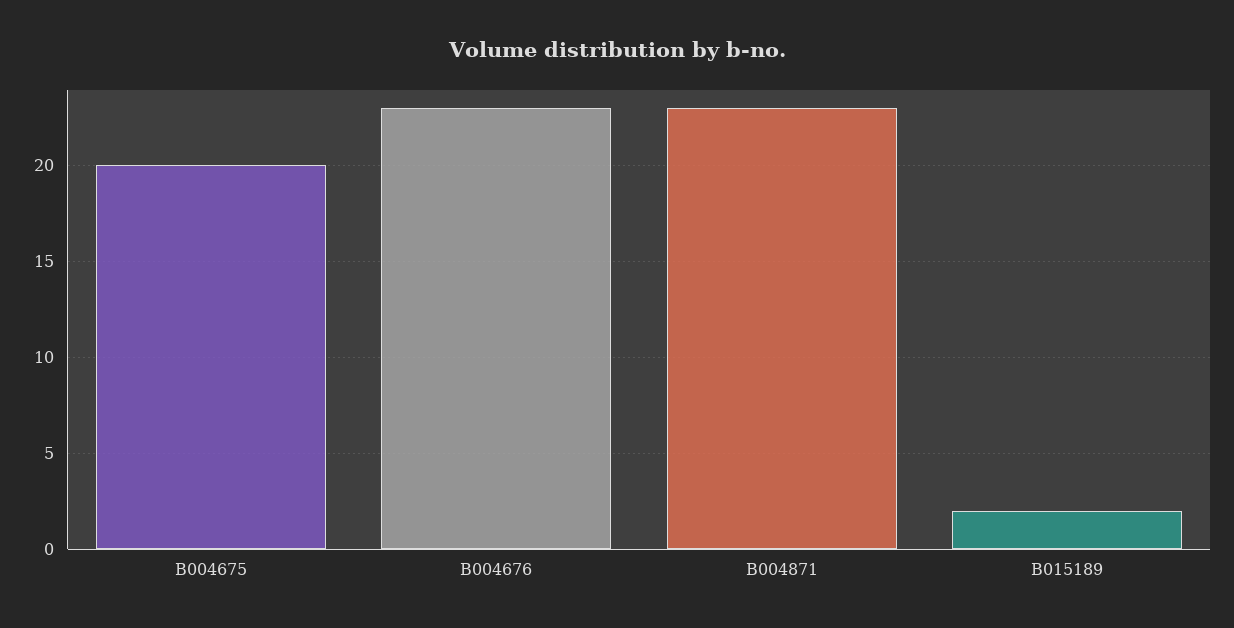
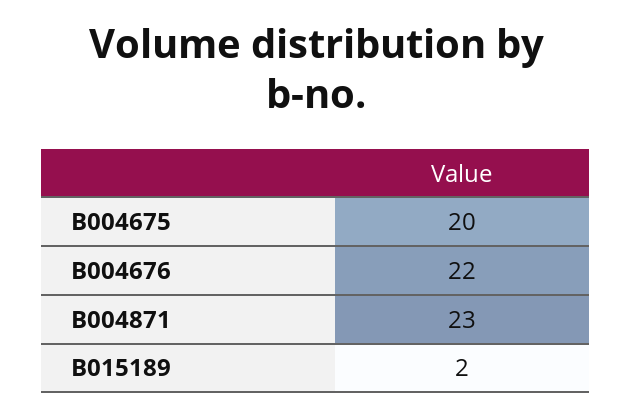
B004676: 23 -> 22

